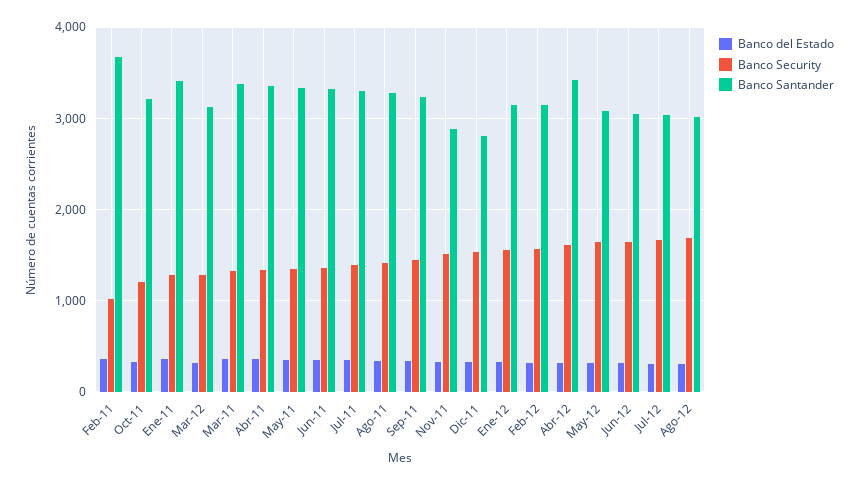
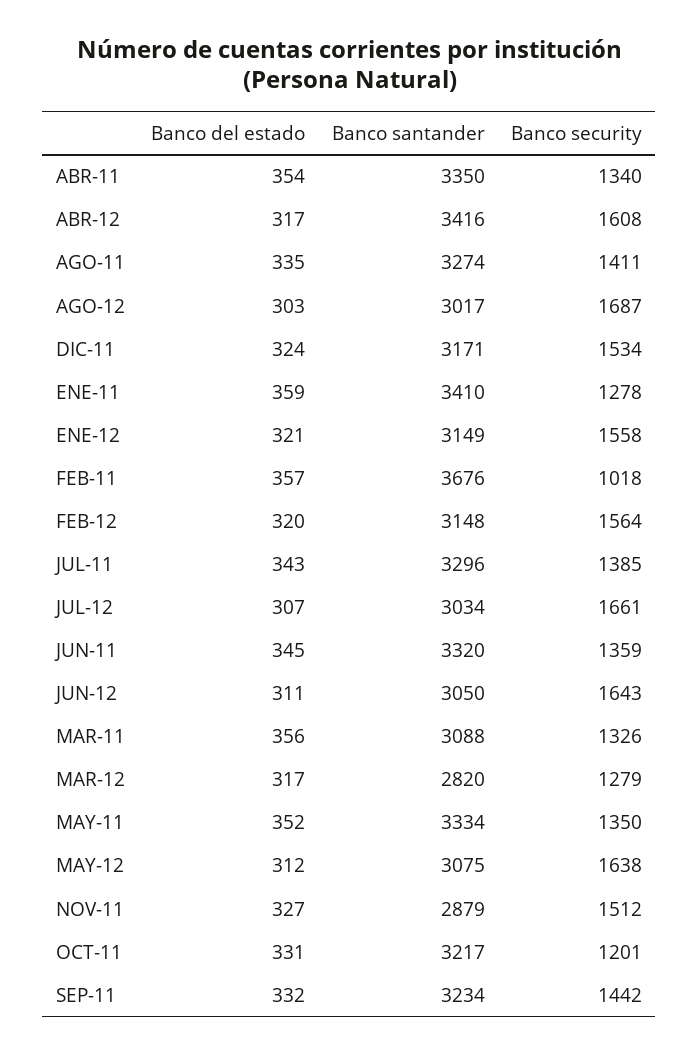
Banco Santander, Mar-12: 3100 -> 2820
Banco Santander, Mar-11: 3400 -> 3088
Banco Santander, Dic-11: 2800 -> 3171

